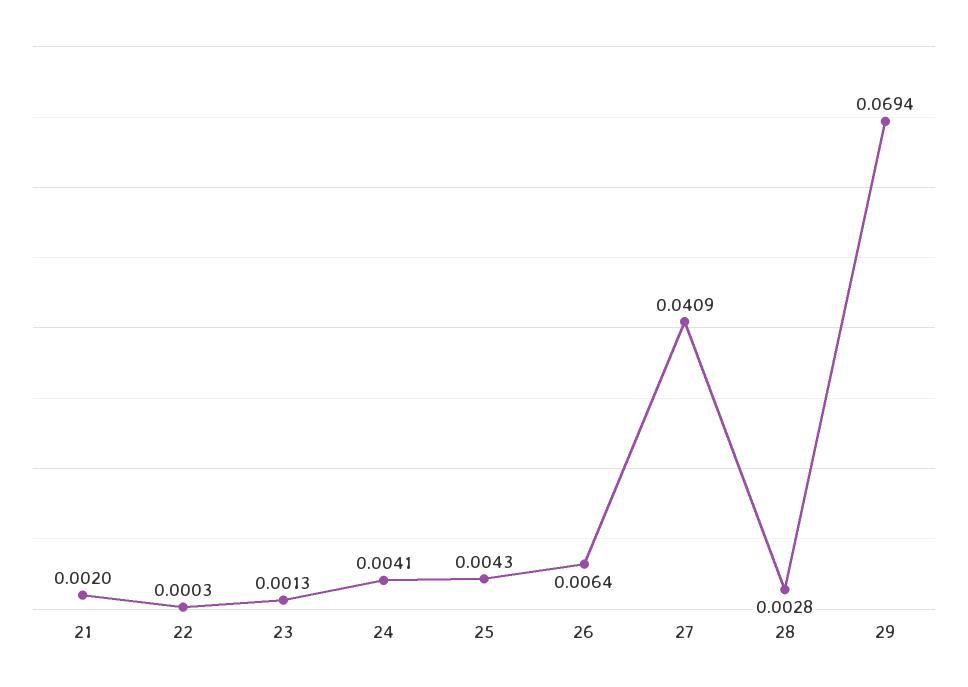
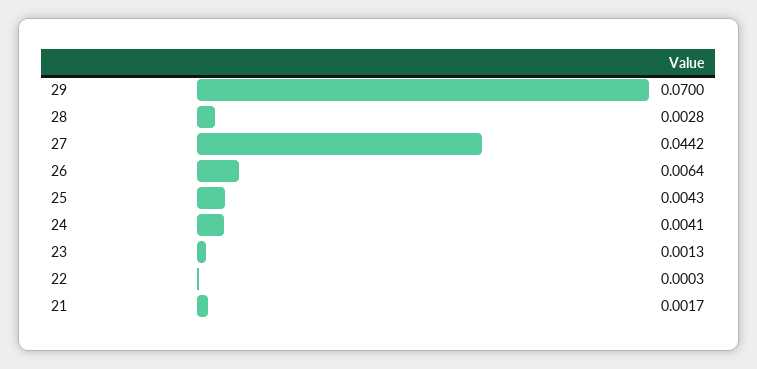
21: 0.002 -> 0.0017
27: 0.0409 -> 0.0442
29: 0.0694 -> 0.07

